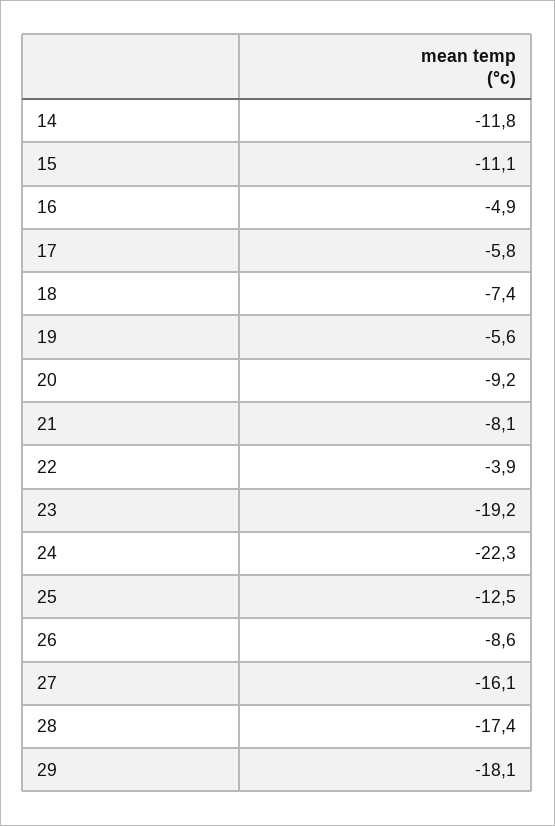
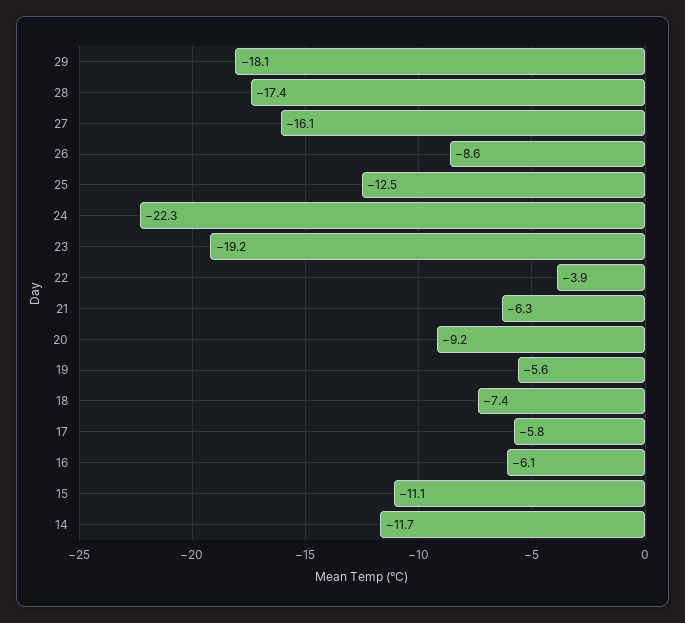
14: -11.8 -> -11.7
16: -4.9 -> -6.1
21: -8.1 -> -6.3

